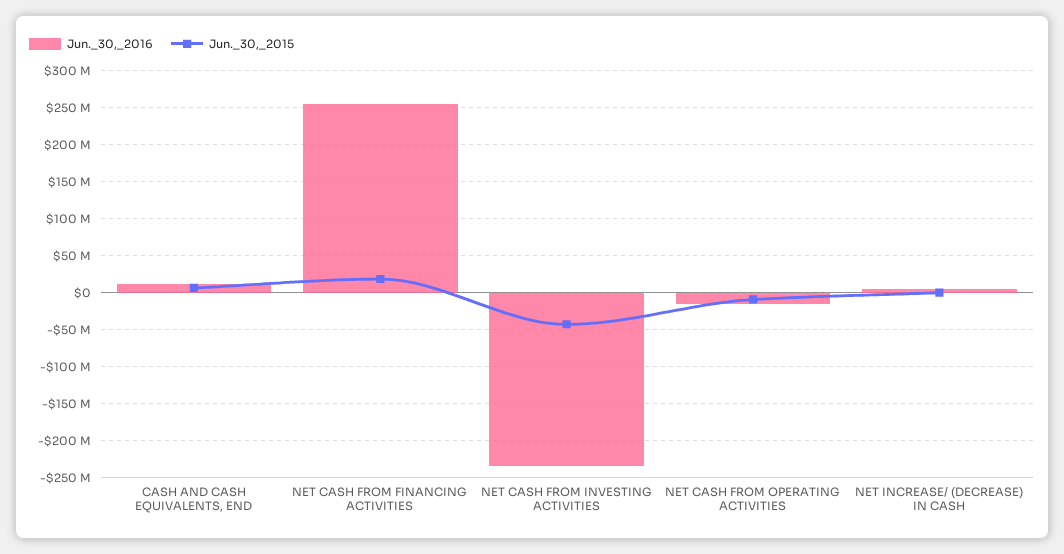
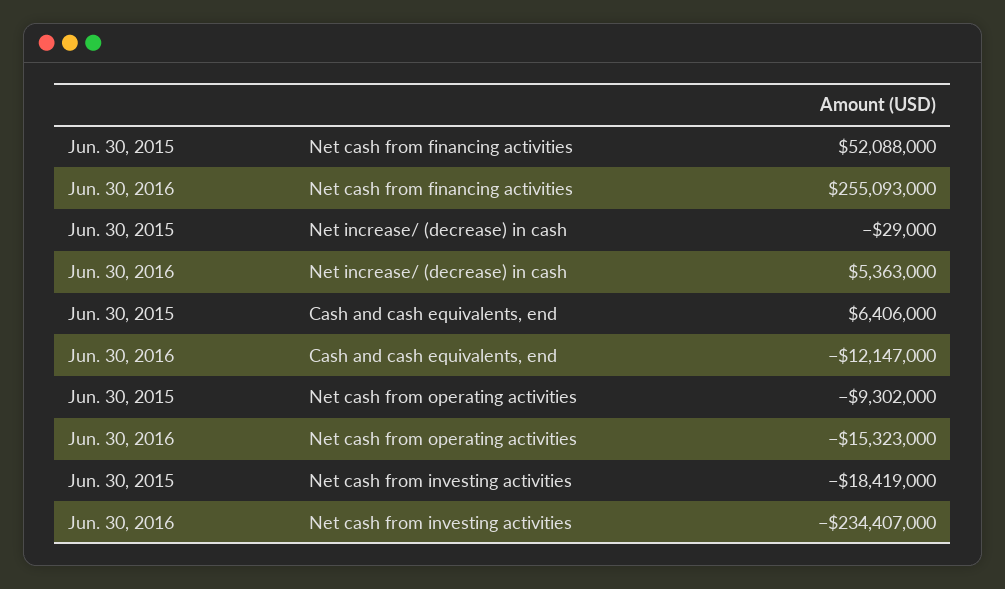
Jun._30,_2016, CASH AND CASH EQUIVALENTS, END: 10000000 -> -12147000
Jun._30,_2015, NET CASH FROM FINANCING ACTIVITIES: 20000000 -> 52088000
Jun._30,_2015, NET CASH FROM INVESTING ACTIVITIES: -40000000 -> -18419000

